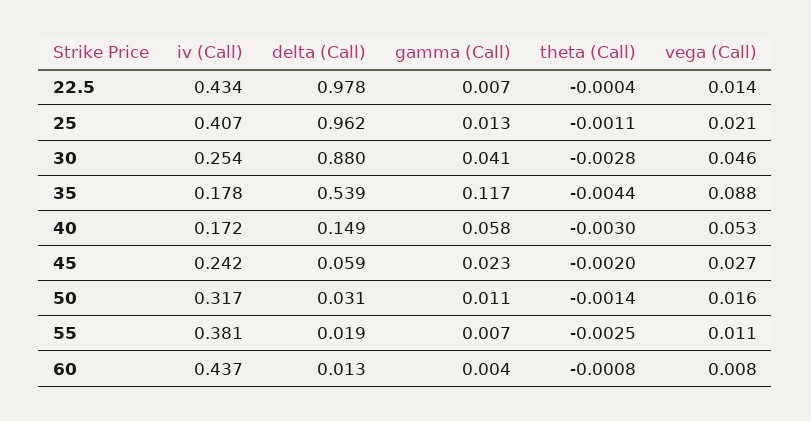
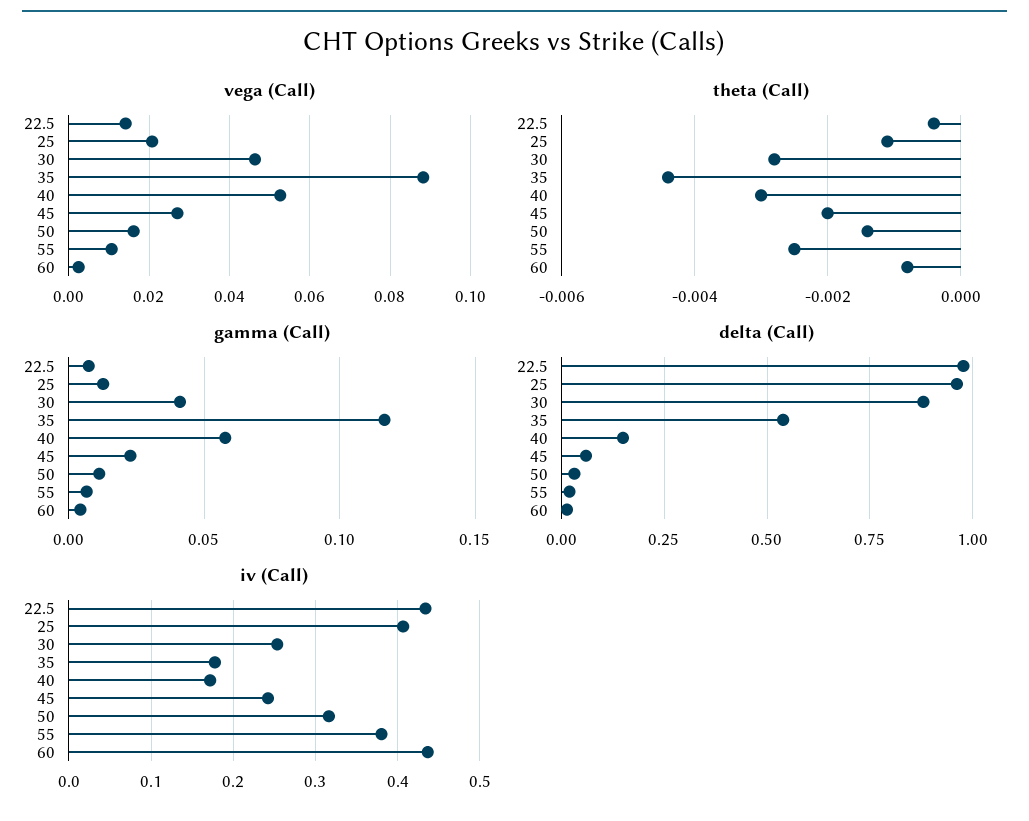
vega (Call), 60: 0.008 -> 0.002

